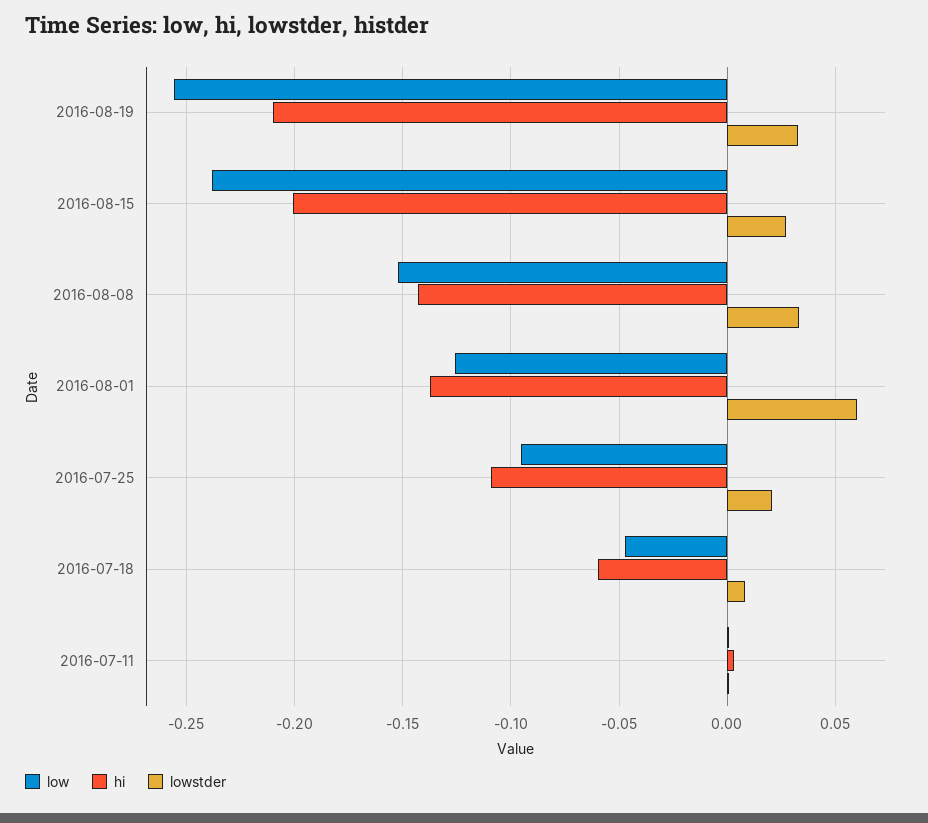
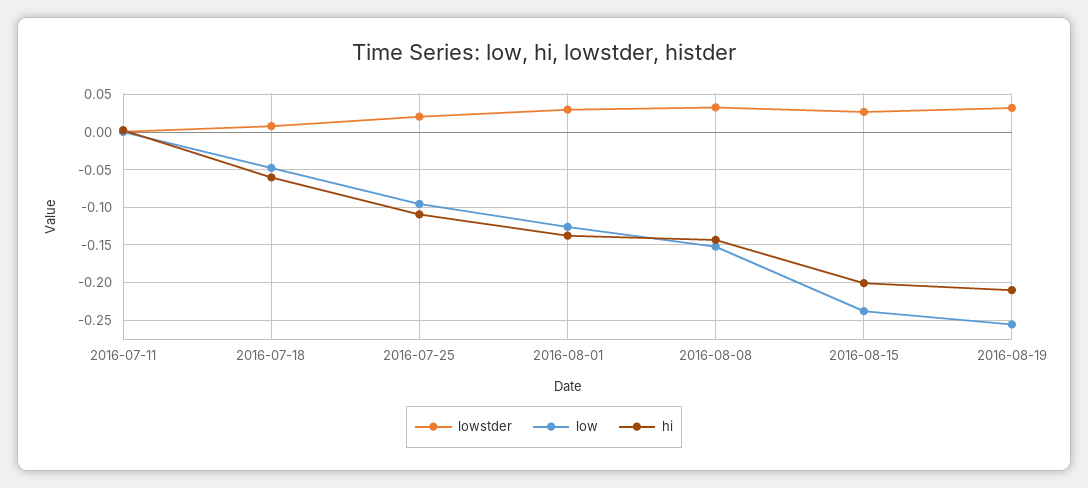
lowstder, 2016-08-01: 0.06 -> 0.03

